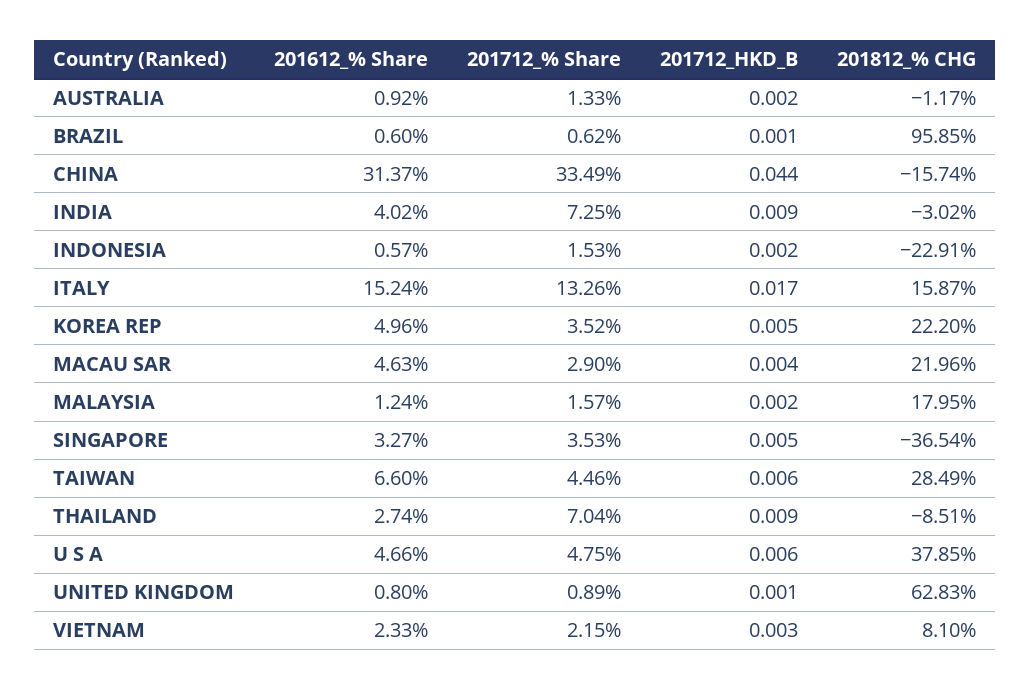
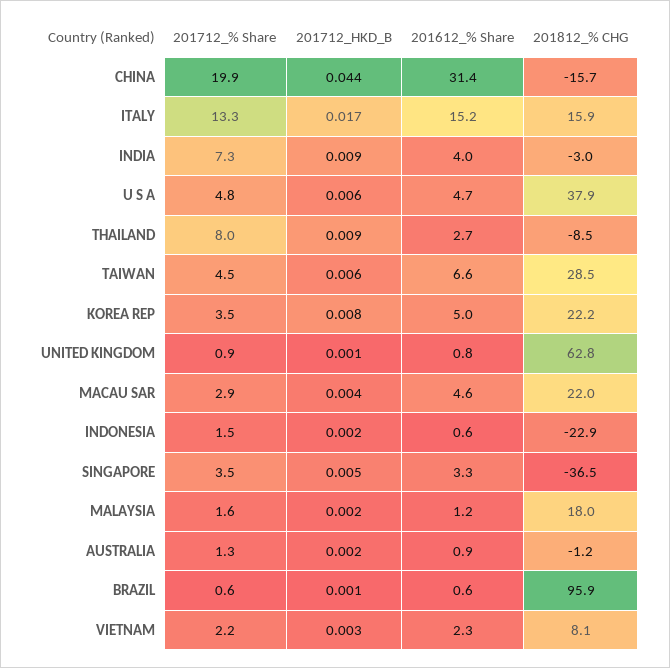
201712_% Share, CHINA: 33.49 -> 19.9
201712_HKD_B, KOREA REP: 0.005 -> 0.008
201712_% Share, THAILAND: 7.04 -> 8

